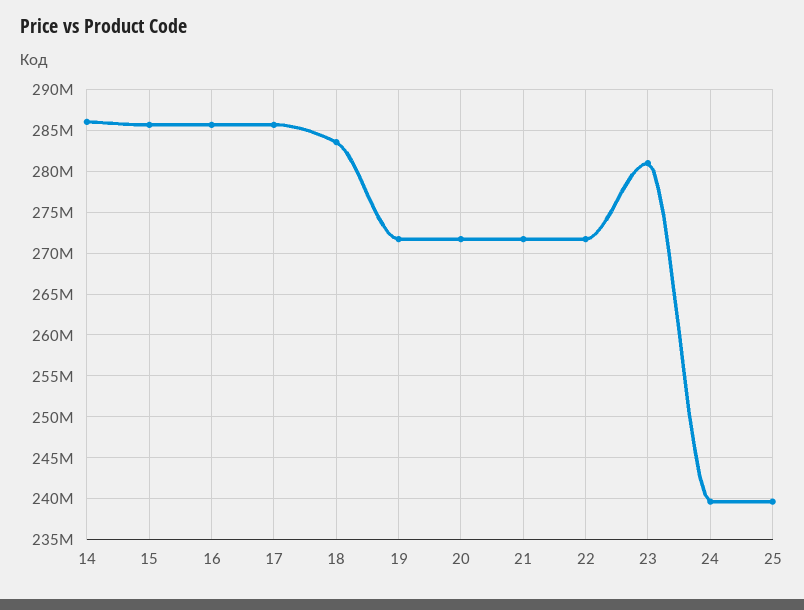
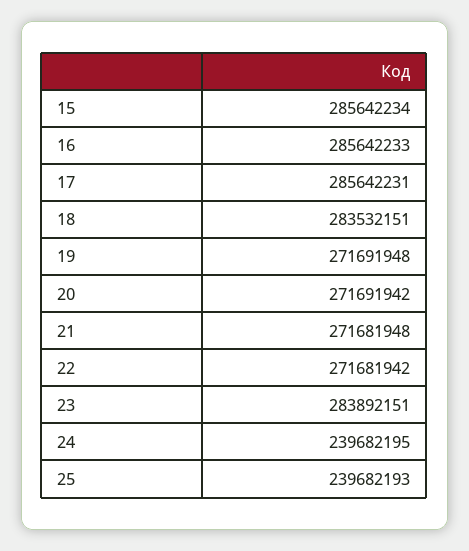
14: 286000000 -> none
23: 281000000 -> 283892151

